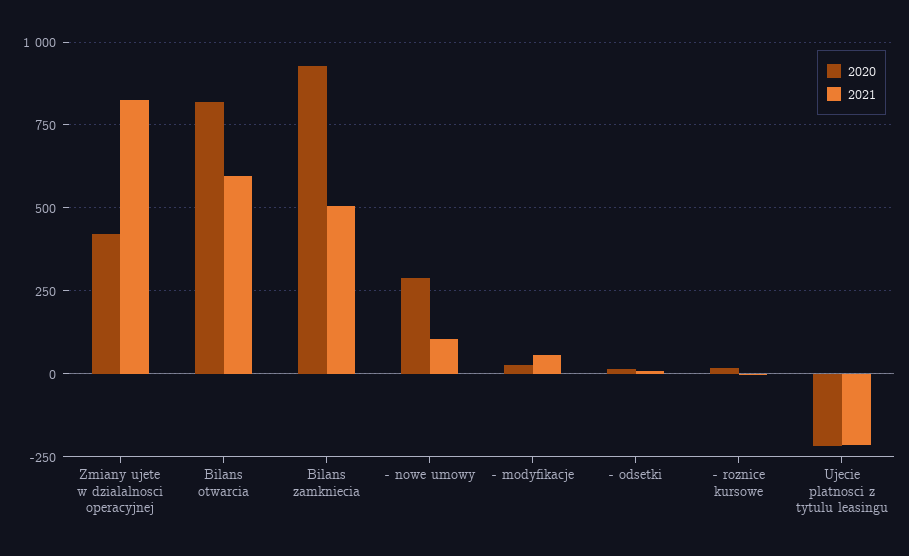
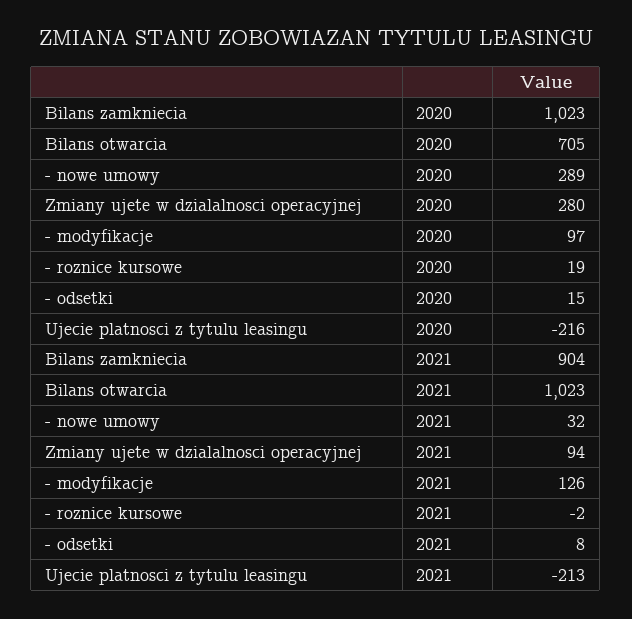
2020, Zmiany ujete w dzialalnosci operacyjnej: 425 -> 280
2021, Zmiany ujete w dzialalnosci operacyjnej: 825 -> 94
2020, Bilans otwarcia: 825 -> 705
2021, Bilans otwarcia: 600 -> 1023
2020, Bilans zamkniecia: 925 -> 1023
2021, Bilans zamkniecia: 500 -> 904
2021, - nowe umowy: 100 -> 32
2020, - modyfikacje: 25 -> 97
2021, - modyfikacje: 50 -> 126

